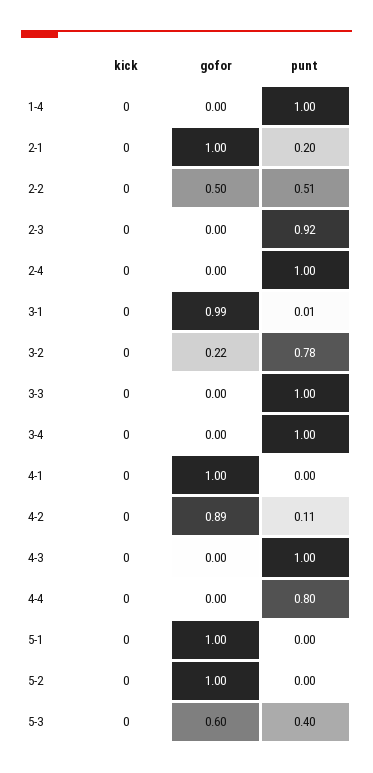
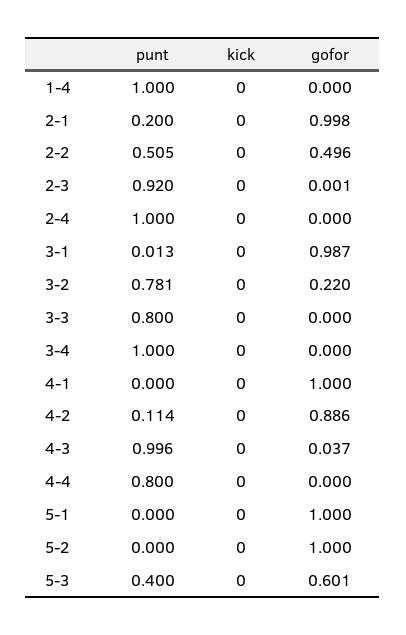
punt, 3-3: 1 -> 0.8
gofor, 4-3: 0 -> 0.037

